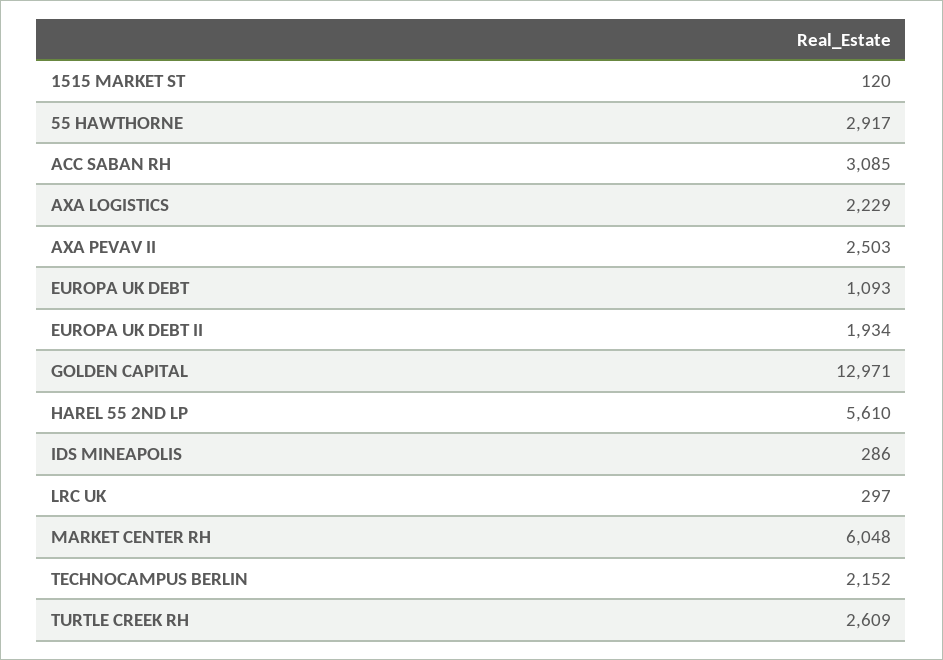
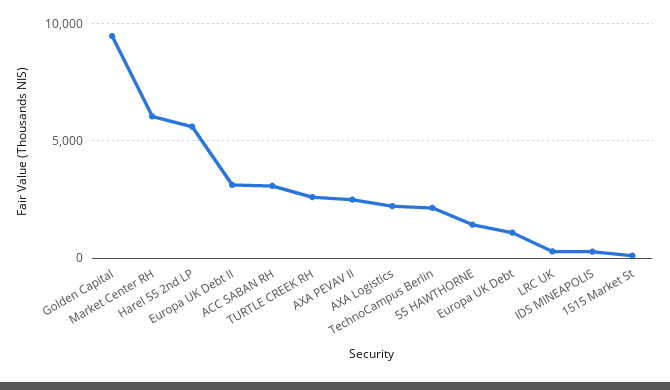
55 HAWTHORNE: 2917 -> 1500
EUROPA UK DEBT II: 1934 -> 3000
GOLDEN CAPITAL: 12971 -> 9500

